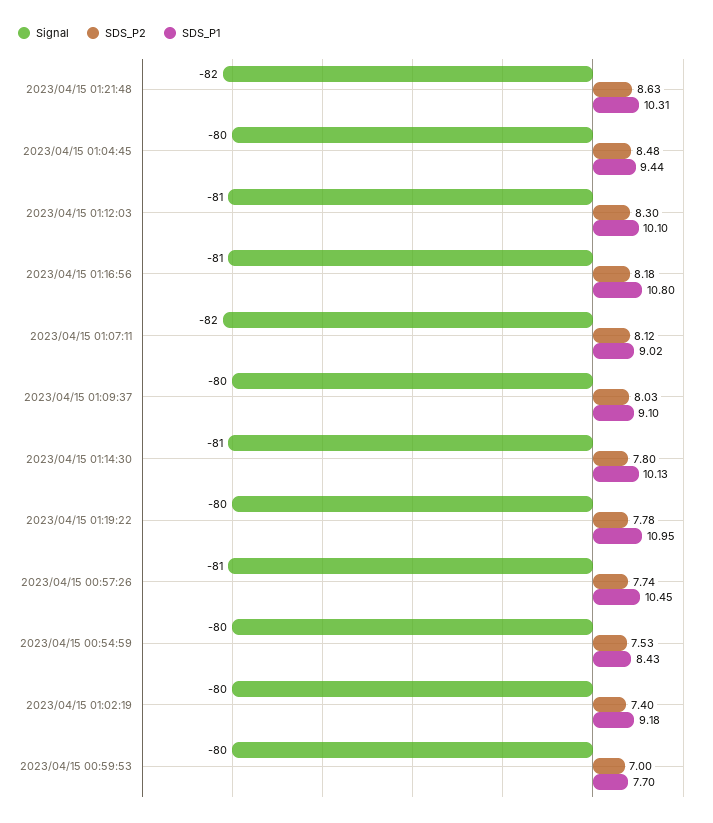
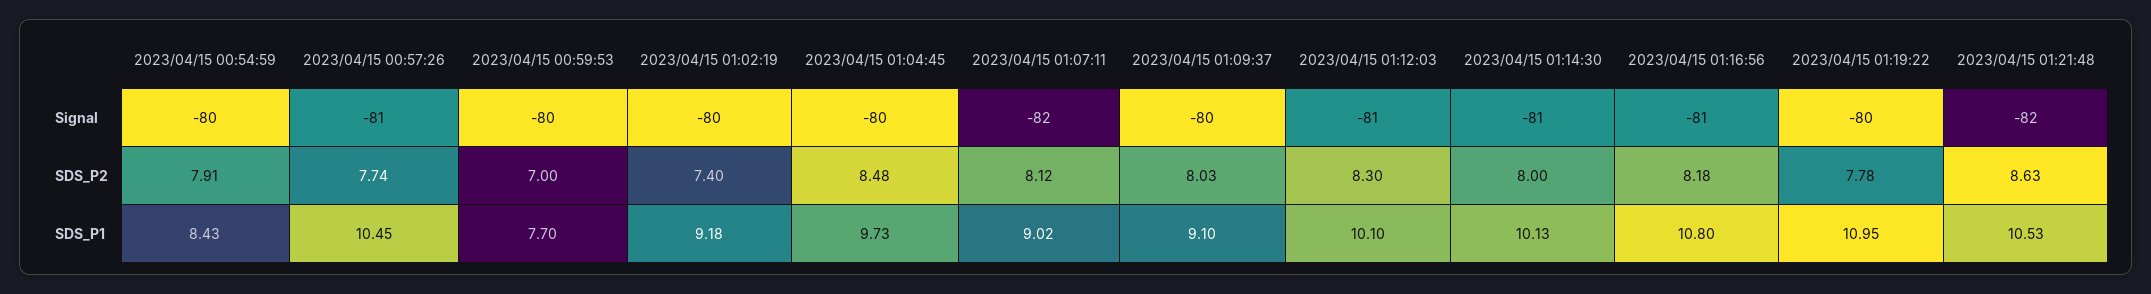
SDS_P1, 2023/04/15 01:21:48: 10.31 -> 10.53
SDS_P1, 2023/04/15 01:04:45: 9.44 -> 9.73
SDS_P2, 2023/04/15 01:14:30: 7.8 -> 8
SDS_P2, 2023/04/15 00:54:59: 7.53 -> 7.91

